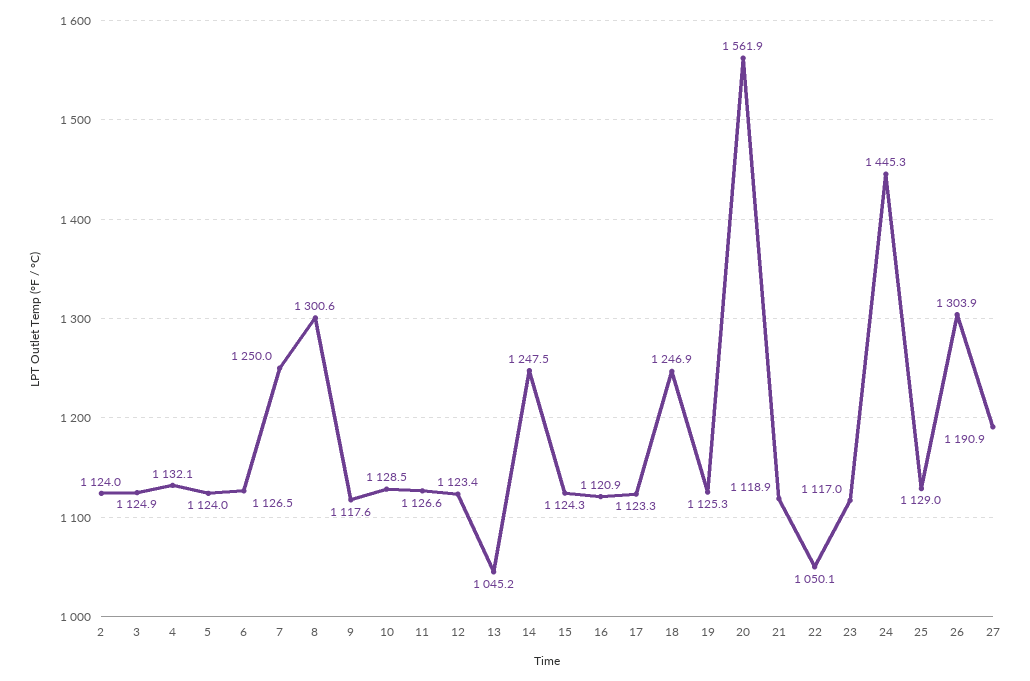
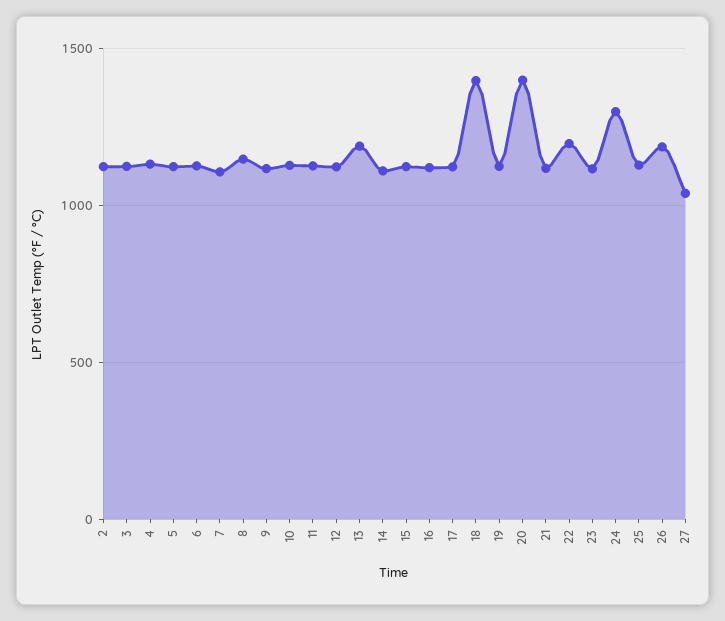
7: 1250 -> 1100
8: 1300.6 -> 1150
13: 1045.2 -> 1200
14: 1247.5 -> 1100
18: 1246.9 -> 1400
20: 1561.9 -> 1400
22: 1050.1 -> 1200
24: 1445.3 -> 1300
26: 1303.9 -> 1200
27: 1190.9 -> 1050

